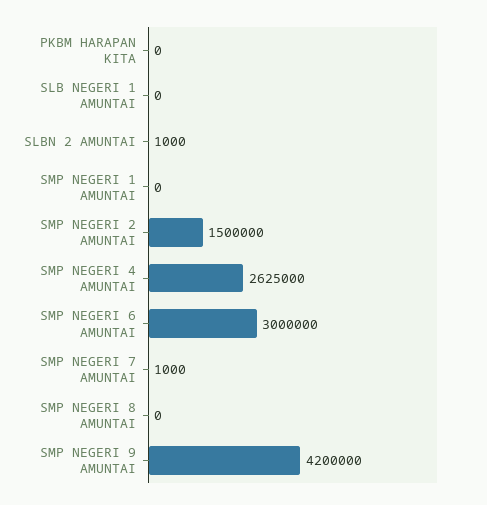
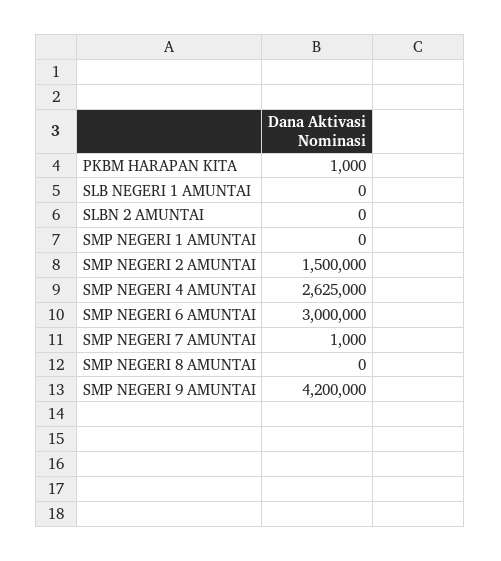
PKBM HARAPAN KITA: 0 -> 1000
SLBN 2 AMUNTAI: 1000 -> 0

